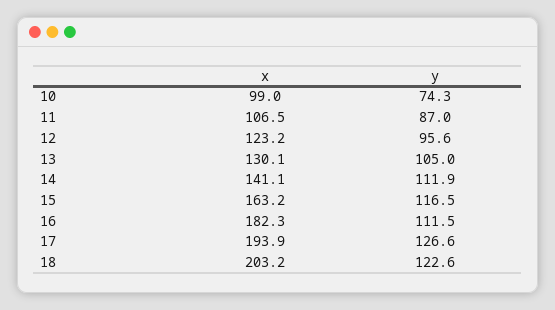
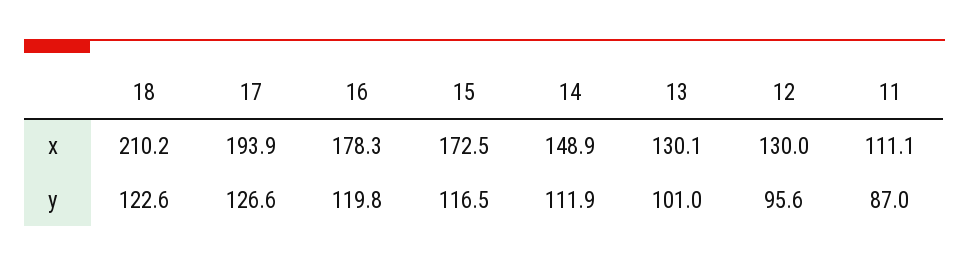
x, 10: 99 -> none
y, 10: 74.3 -> none
x, 11: 106.5 -> 111.1
x, 12: 123.2 -> 130
y, 13: 105 -> 101
x, 14: 141.1 -> 148.9
x, 15: 163.2 -> 172.5
x, 16: 182.3 -> 178.3
y, 16: 111.5 -> 119.8
x, 18: 203.2 -> 210.2

